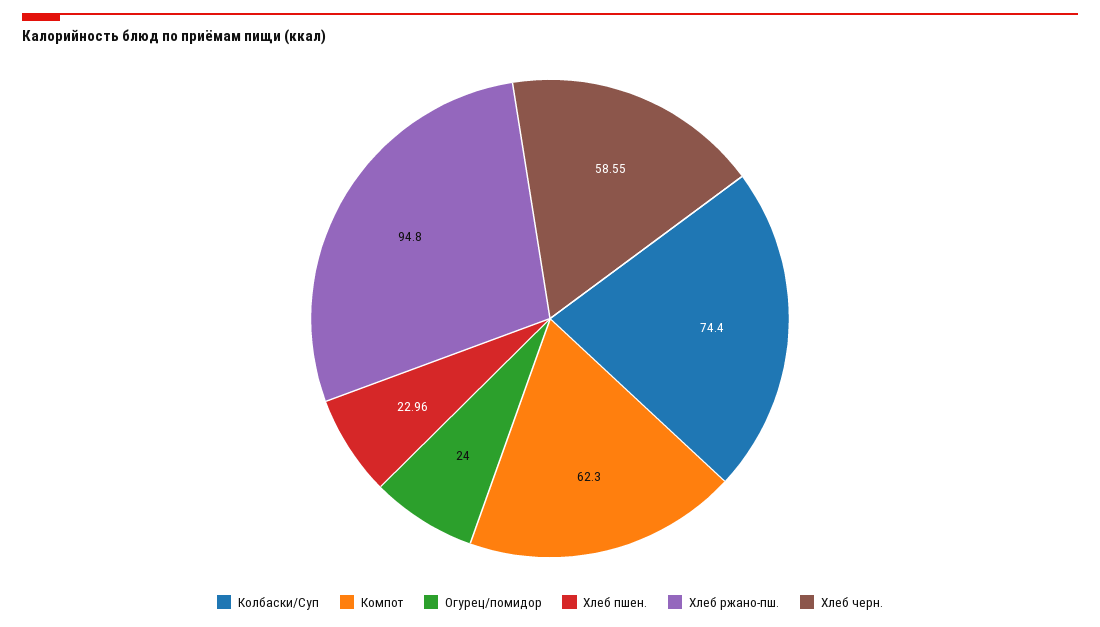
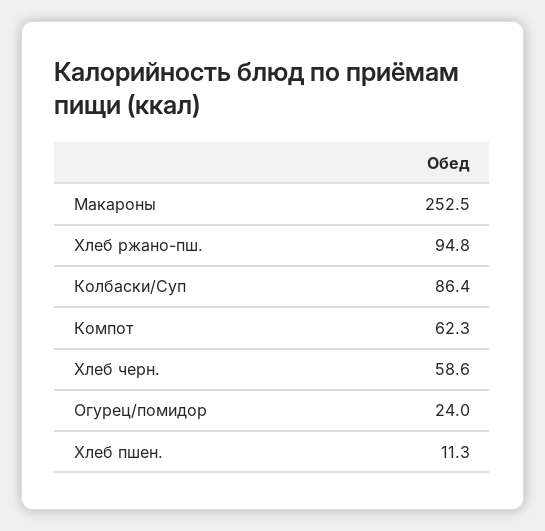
Колбаски/Суп: 74.4 -> 86.4
Хлеб пшен.: 22.96 -> 11.3
Макароны: none -> 252.5

